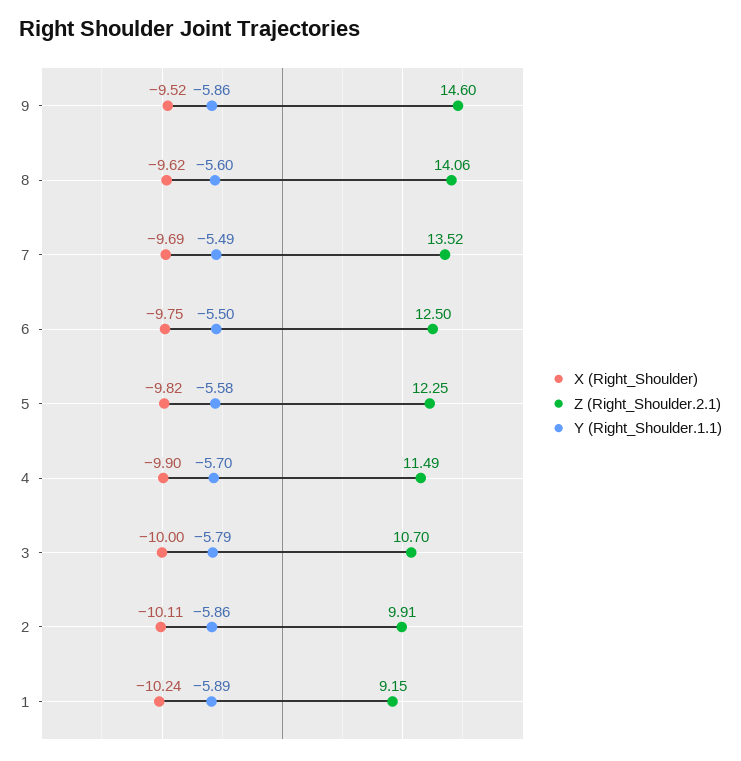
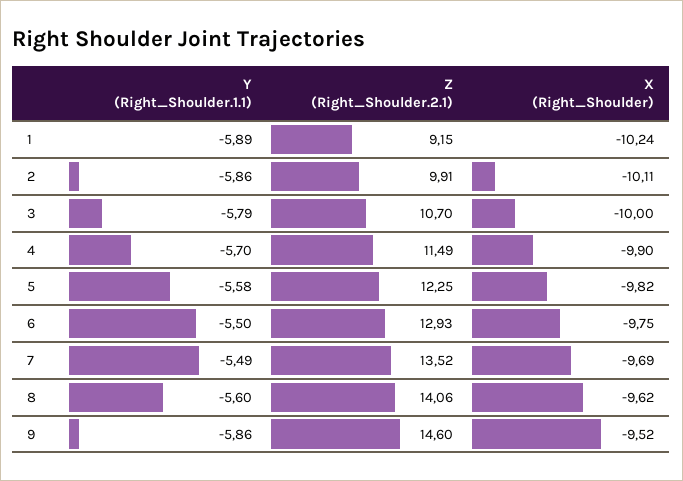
Z (Right_Shoulder.2.1), 6: 12.5 -> 12.93

